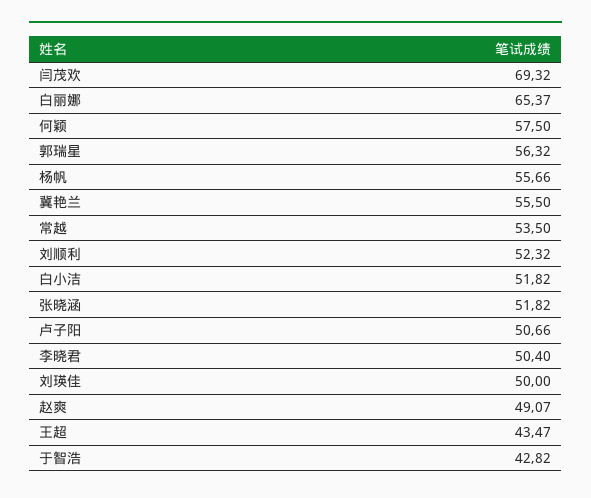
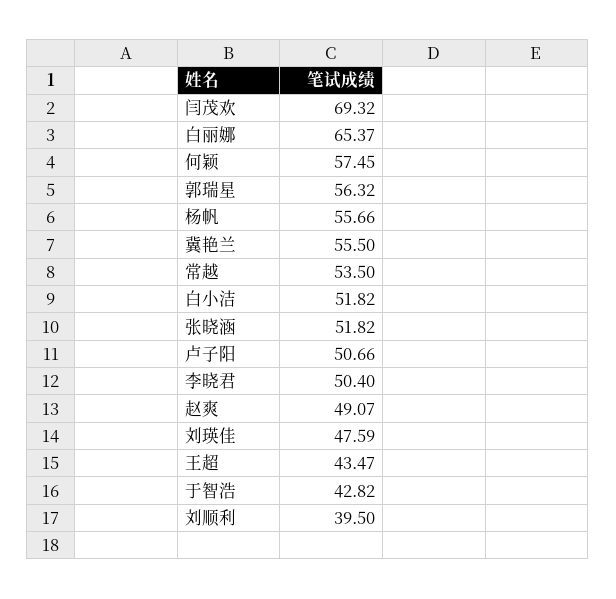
何颖: 57.5 -> 57.45
刘顺利: 52.32 -> 39.5
刘瑛佳: 50 -> 47.59

